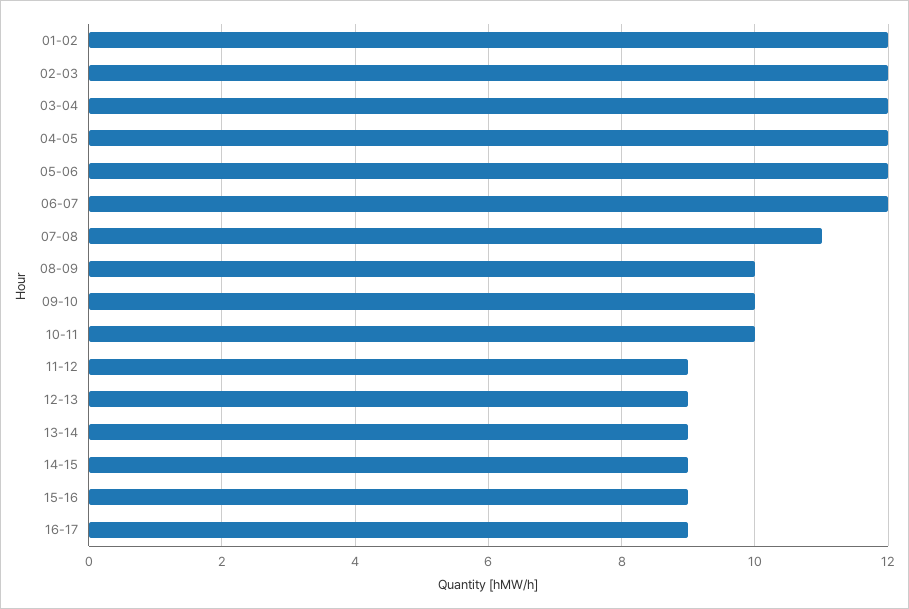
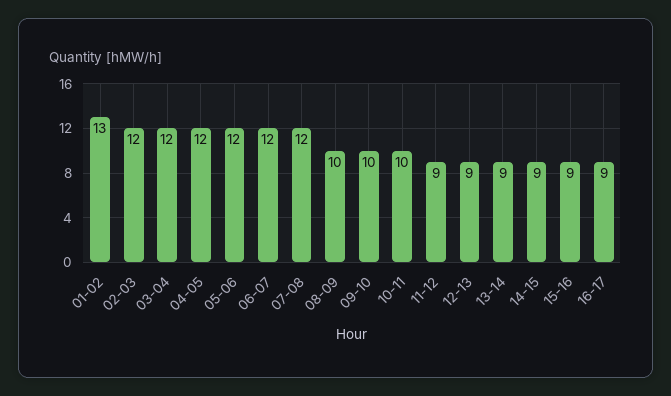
01-02: 12 -> 13
07-08: 11 -> 12

